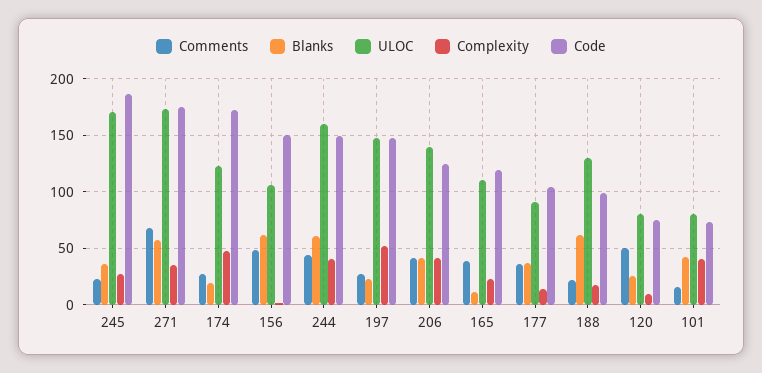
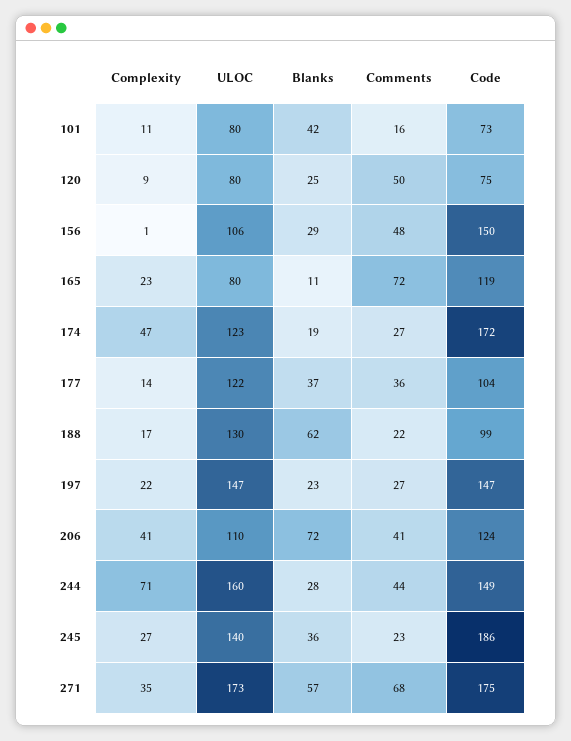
ULOC, 245: 170 -> 140
Blanks, 156: 60 -> 29
Blanks, 244: 60 -> 28
Complexity, 244: 40 -> 71
Complexity, 197: 50 -> 22
Blanks, 206: 40 -> 72
ULOC, 206: 140 -> 110
Comments, 165: 40 -> 72
ULOC, 165: 110 -> 80
ULOC, 177: 90 -> 122
Complexity, 101: 40 -> 11

